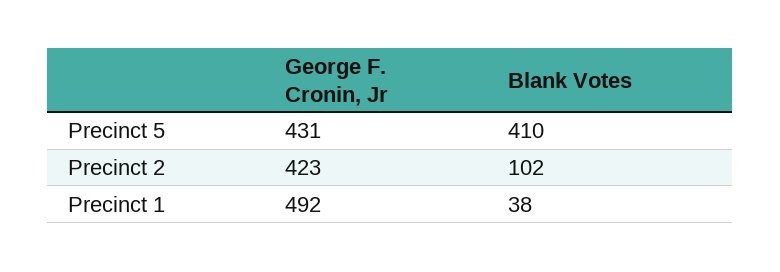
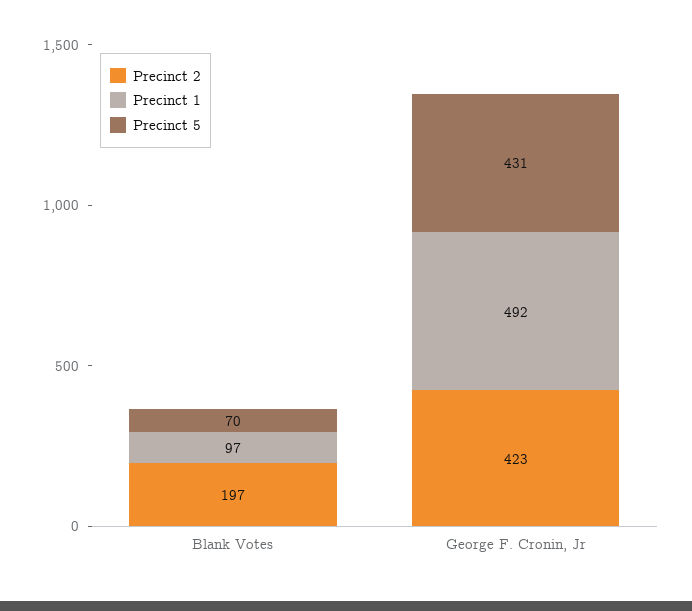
Precinct 5, Blank Votes: 410 -> 70
Precinct 2, Blank Votes: 102 -> 197
Precinct 1, Blank Votes: 38 -> 97

